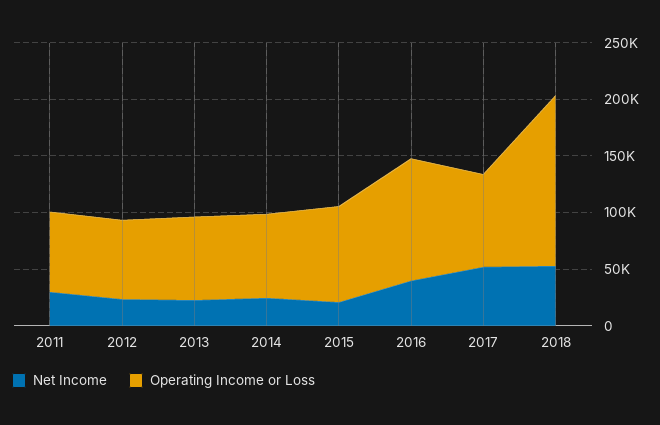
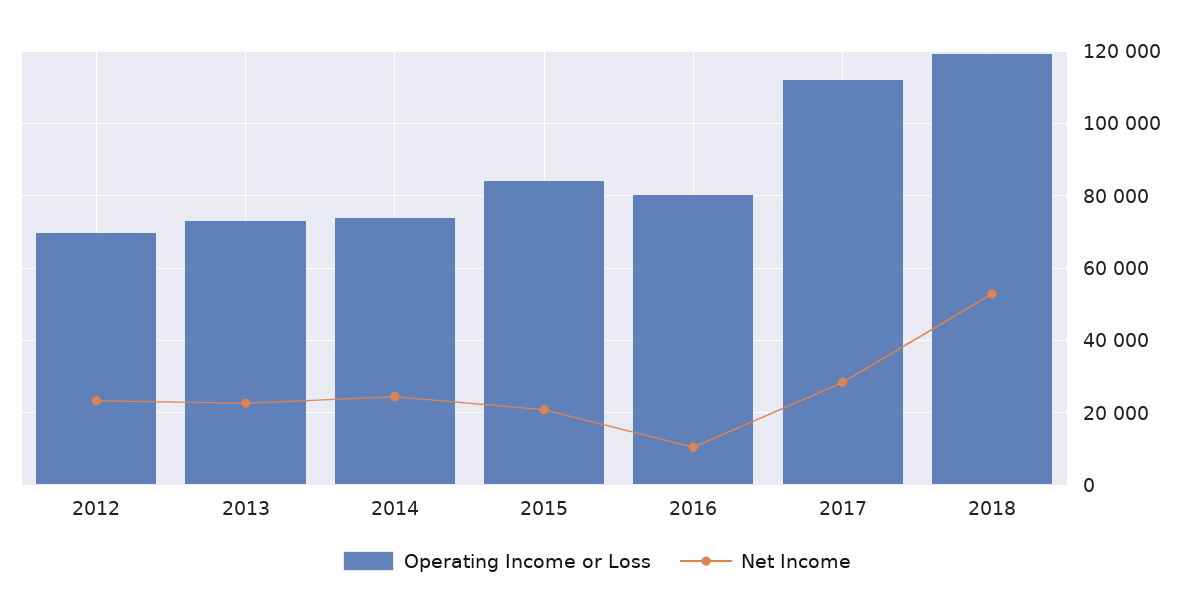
Net Income, 2011: 30000 -> none
Operating Income or Loss, 2011: 70000 -> none
Net Income, 2016: 40000 -> 10000
Operating Income or Loss, 2016: 110000 -> 80000
Net Income, 2017: 50000 -> 28000
Operating Income or Loss, 2017: 80000 -> 112000
Operating Income or Loss, 2018: 150000 -> 120000

